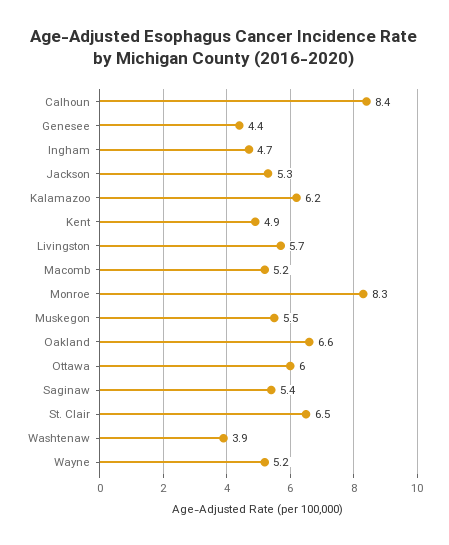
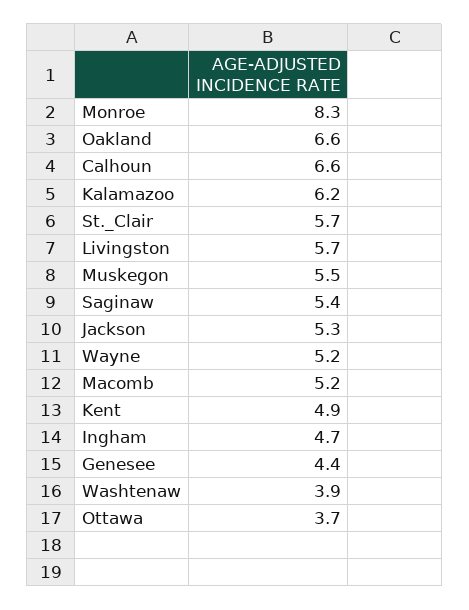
Calhoun: 8.4 -> 6.6
Ottawa: 6 -> 3.7
St. Clair: 6.5 -> 5.7

